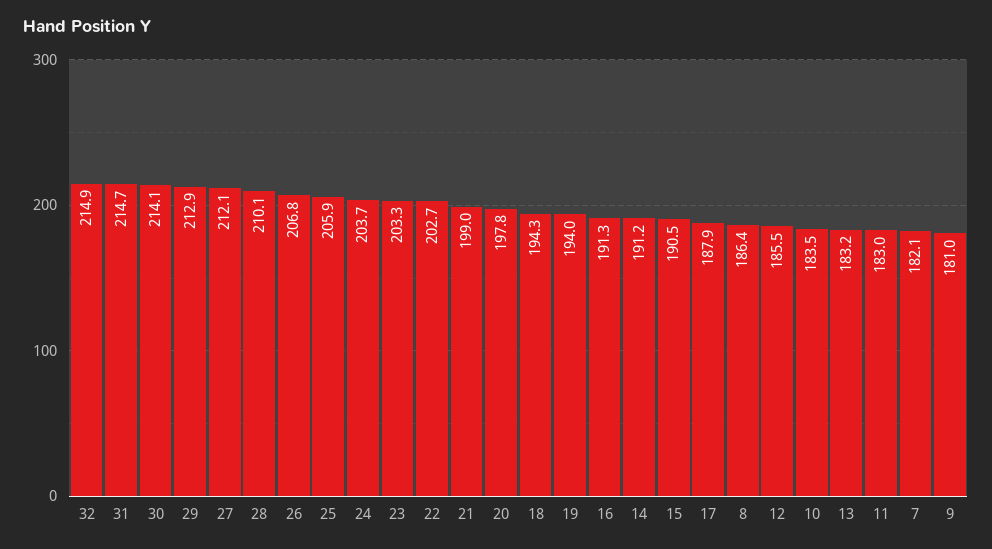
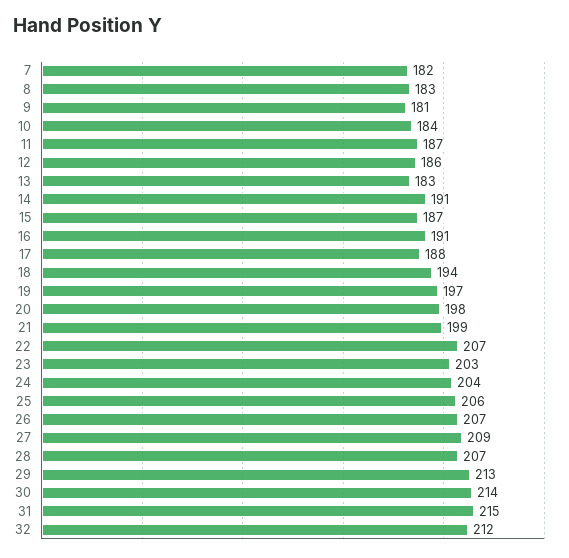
32: 214.9 -> 212
27: 212.1 -> 209
28: 210.1 -> 207
22: 202.7 -> 207
19: 194 -> 197
15: 190.5 -> 187
8: 186.4 -> 183
11: 183 -> 187

